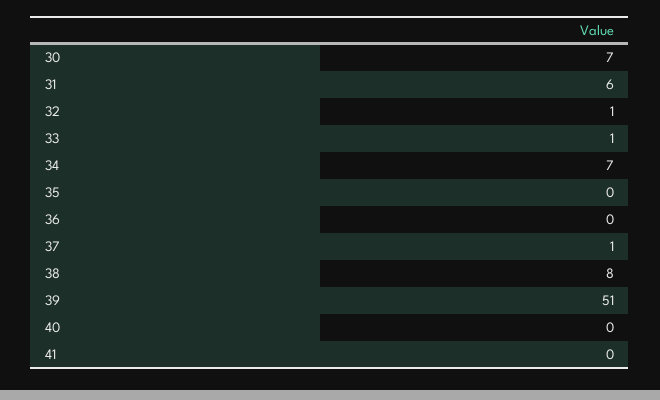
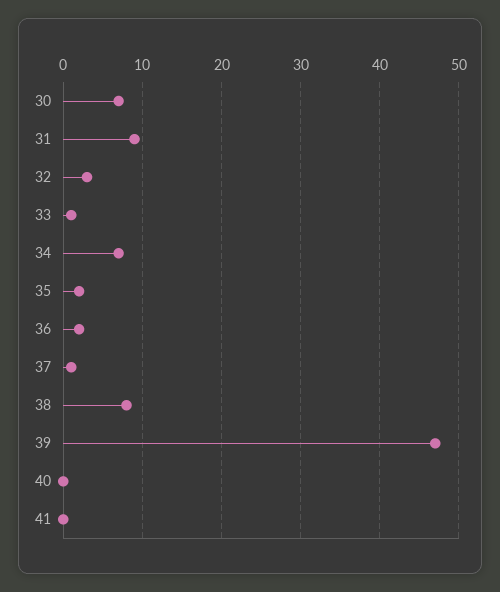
31: 6 -> 9
32: 1 -> 3
35: 0 -> 2
36: 0 -> 2
39: 51 -> 47

